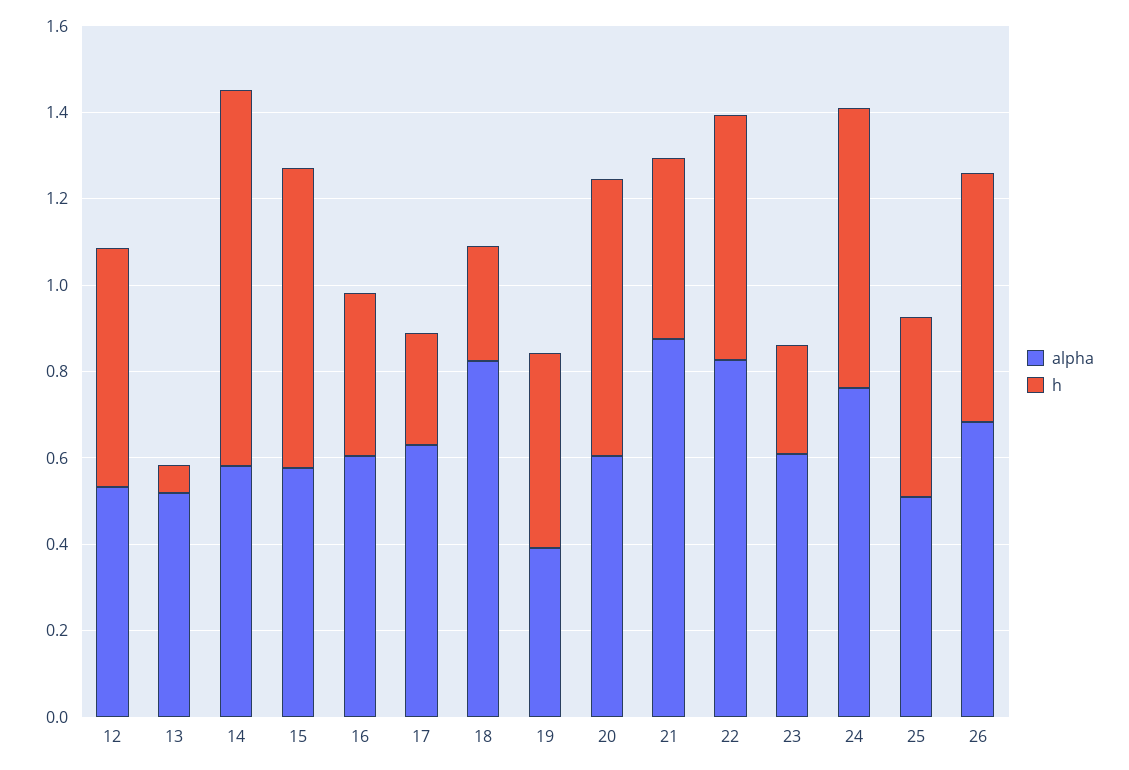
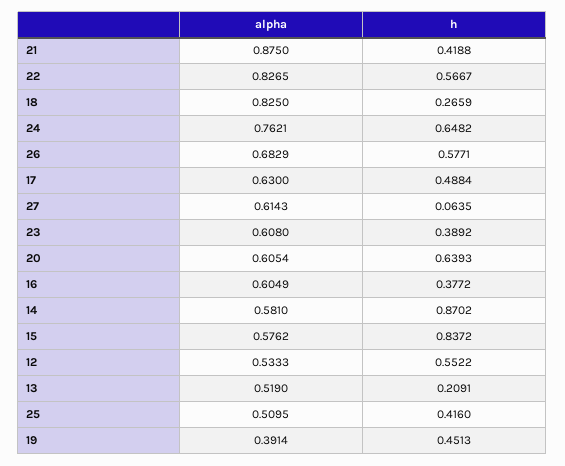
h, 13: 0.05 -> 0.2091
h, 15: 0.7 -> 0.8372
h, 17: 0.25 -> 0.4884
h, 23: 0.25 -> 0.3892
alpha, 27: none -> 0.6143
h, 27: none -> 0.0635

